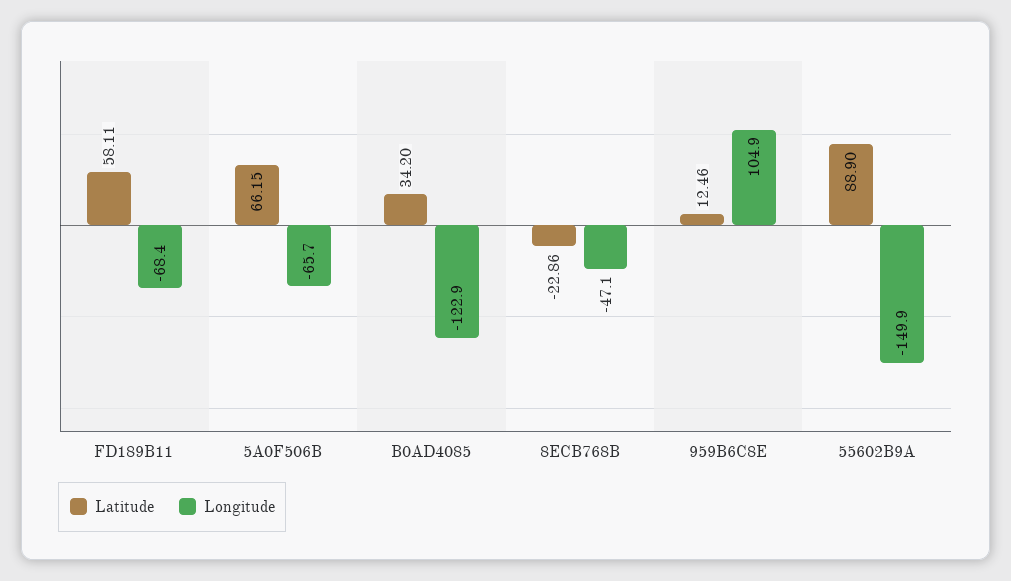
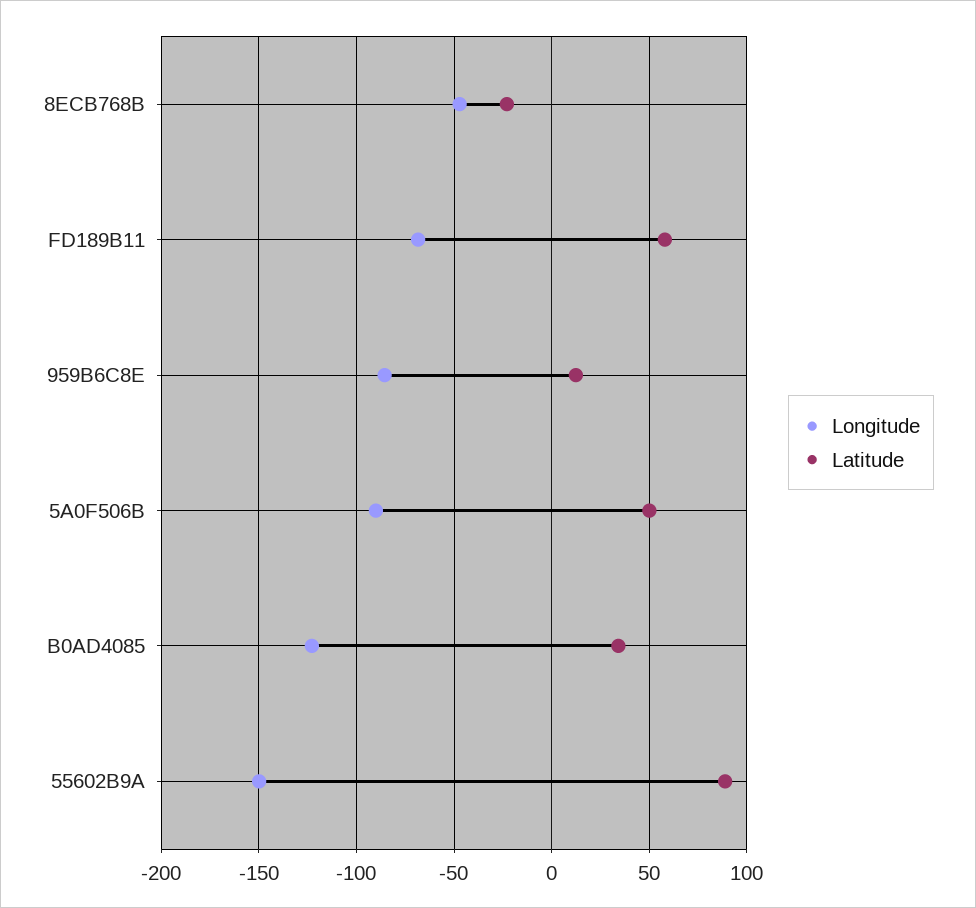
Latitude, 5A0F506B: 66.15 -> 50
Longitude, 5A0F506B: -65.7 -> -90
Longitude, 959B6C8E: 104.9 -> -85

